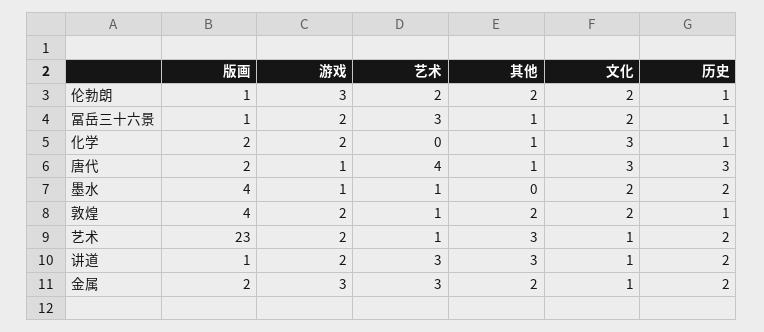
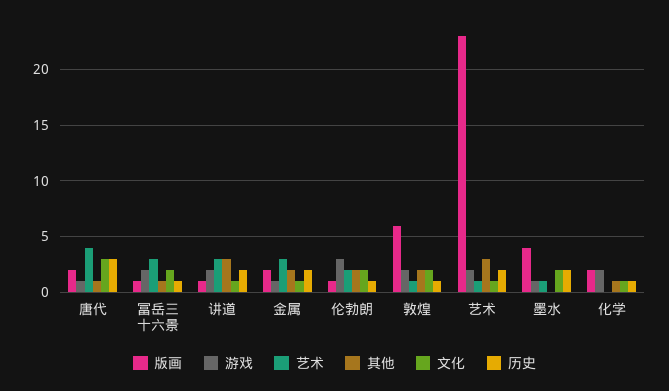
文化, 化学: 3 -> 1
版画, 敦煌: 4 -> 6
游戏, 金属: 3 -> 1

